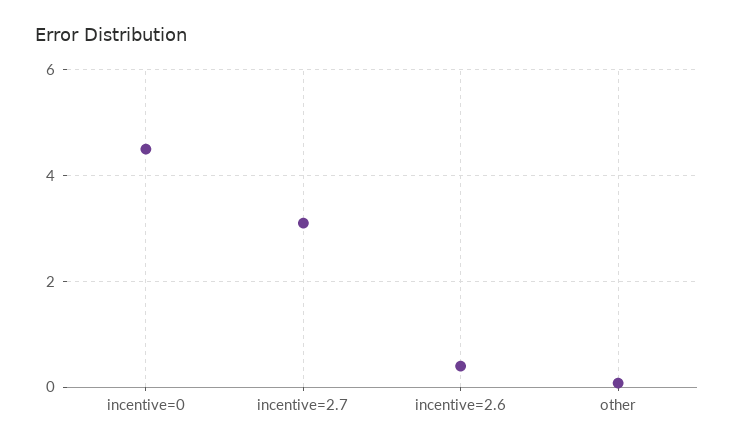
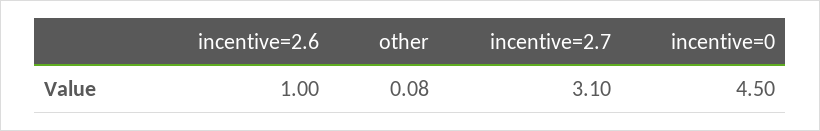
incentive=2.6: 0.4 -> 1

